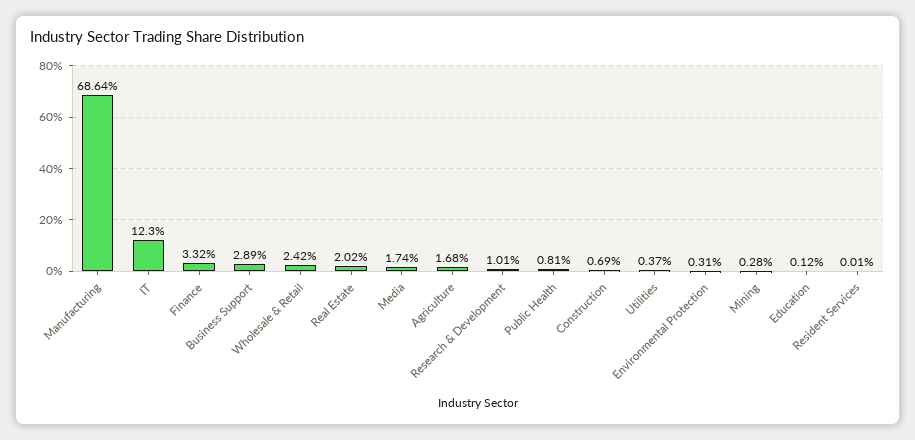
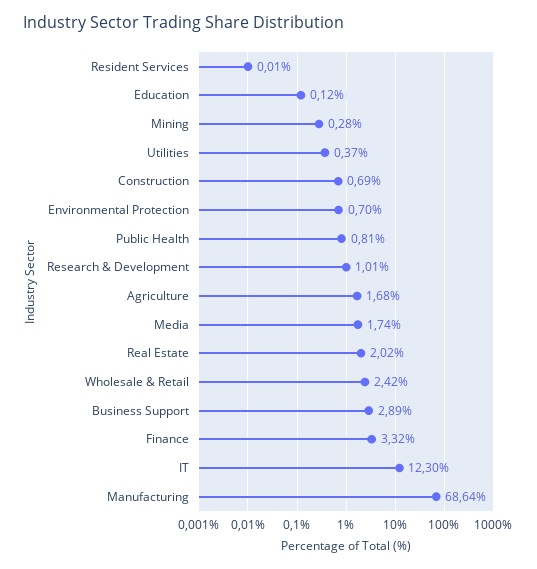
Environmental Protection: 0.31 -> 0.7

